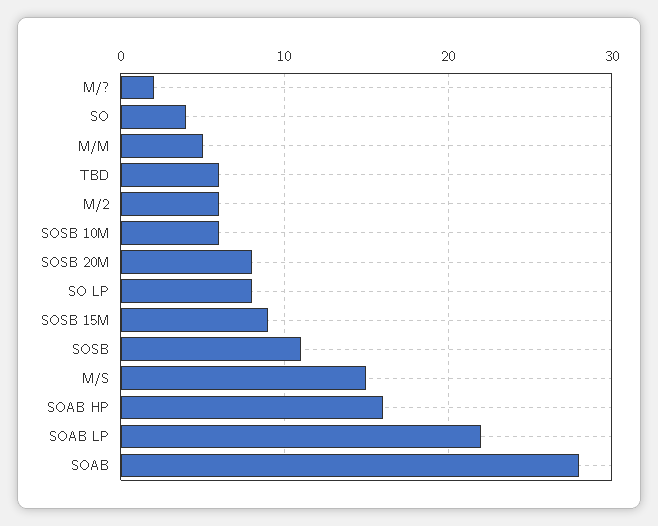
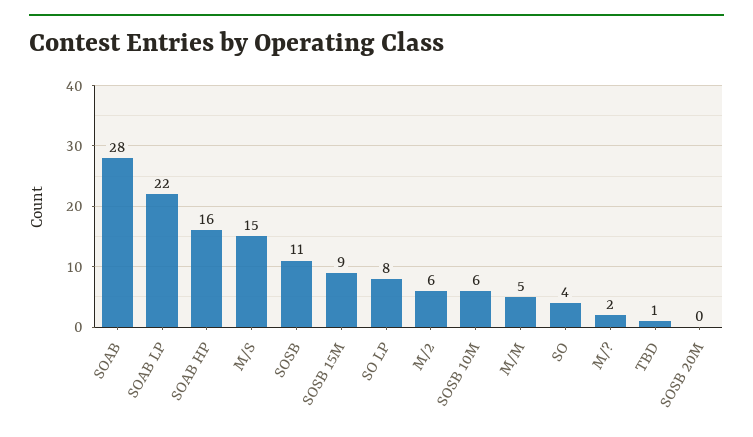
TBD: 6 -> 1
SOSB 20M: 8 -> 0

